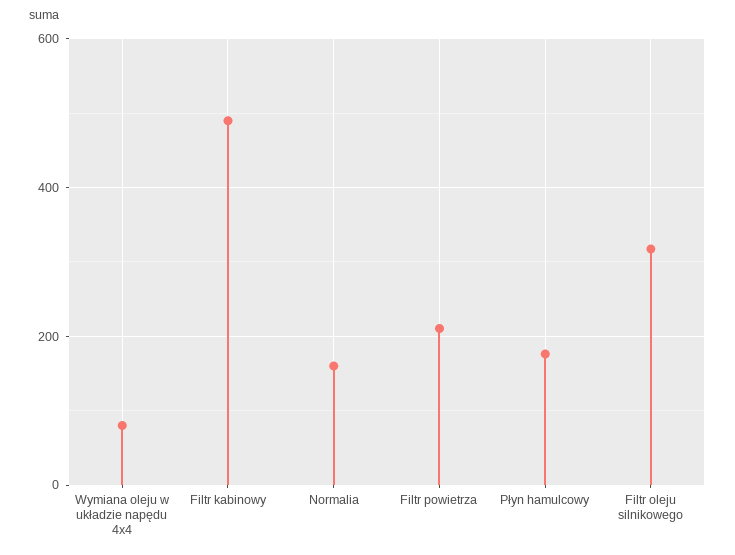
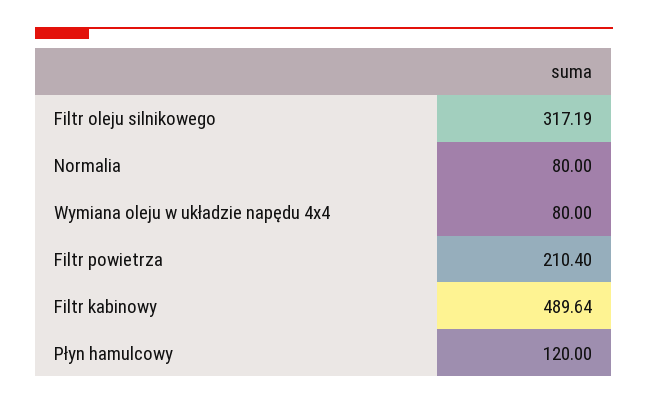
Normalia: 160 -> 80
Płyn hamulcowy: 180 -> 120

